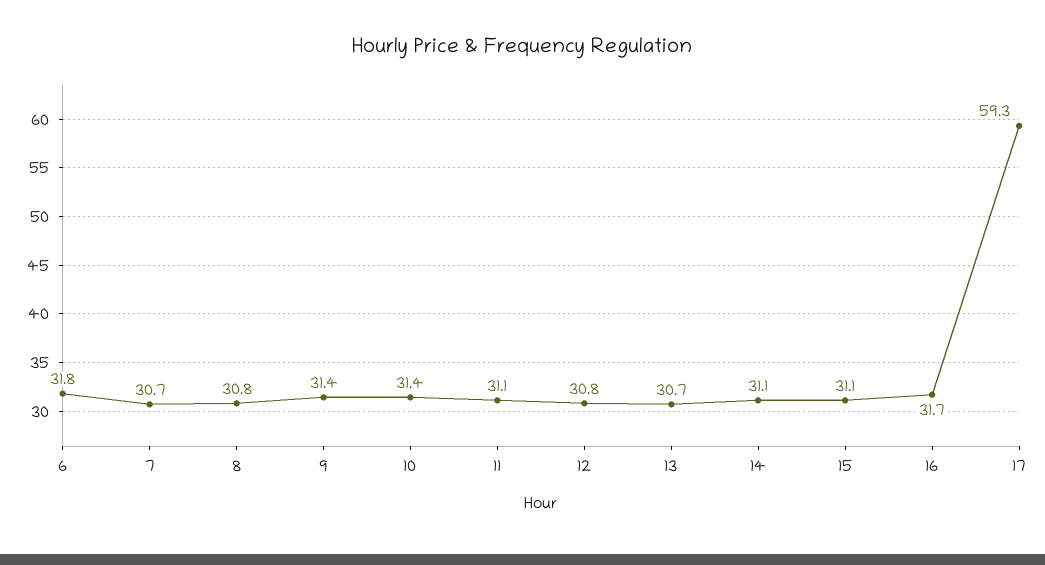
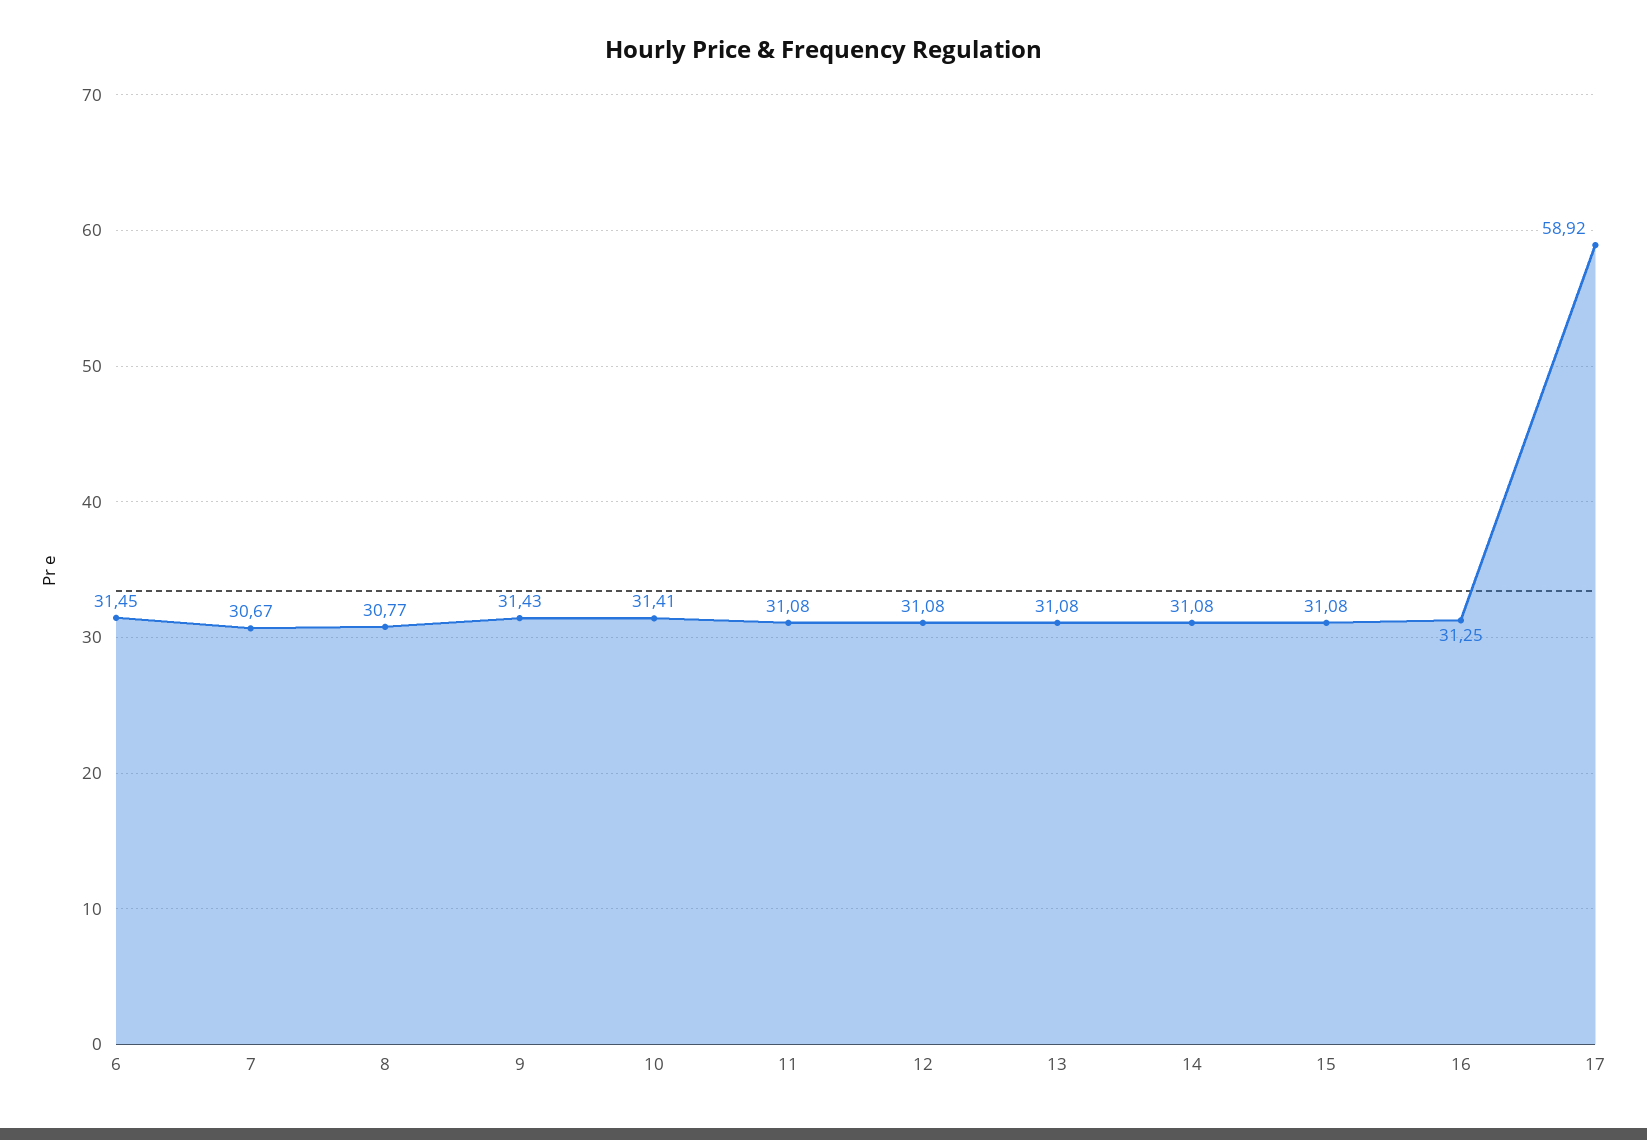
6: 31.8 -> 31.45
12: 30.8 -> 31.08
13: 30.7 -> 31.08
16: 31.7 -> 31.25
17: 59.3 -> 58.92

